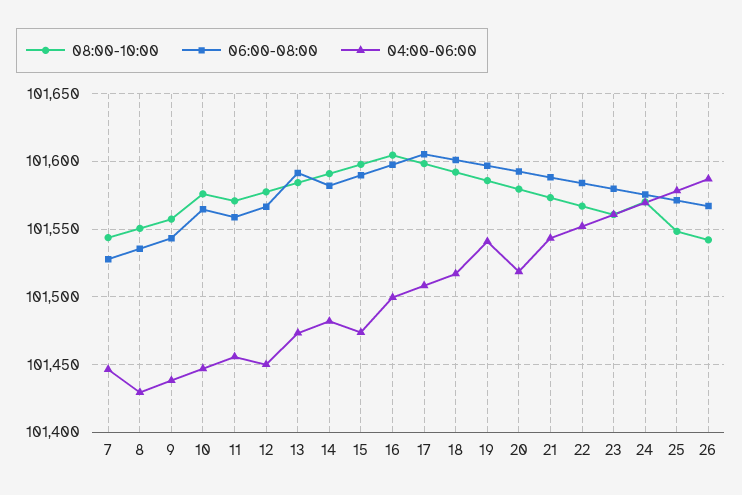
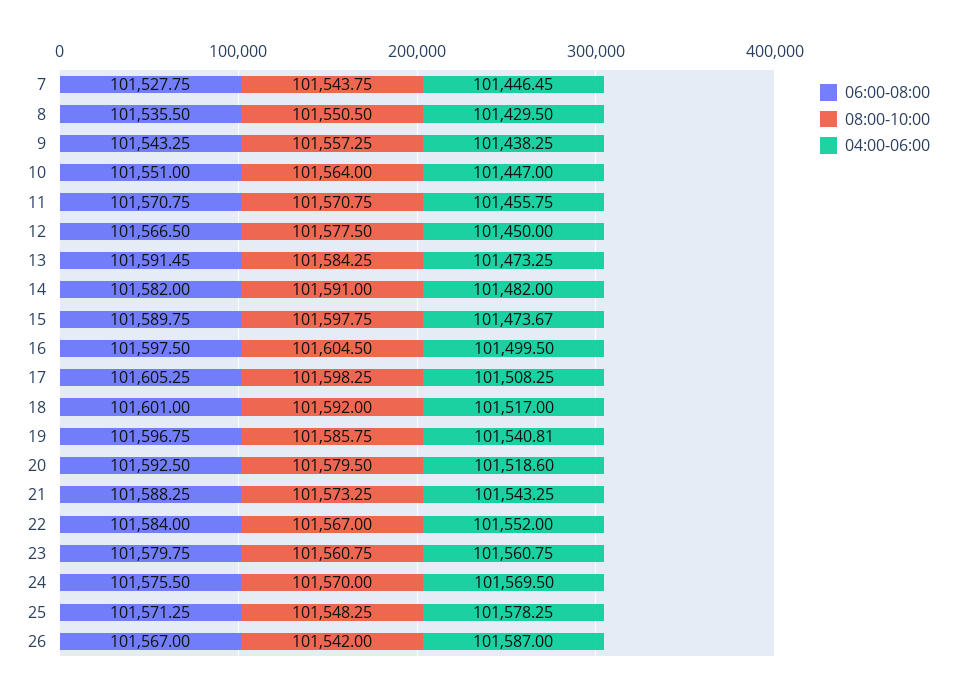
08:00-10:00, 10: 101575 -> 101564
06:00-08:00, 10: 101565 -> 101551
06:00-08:00, 11: 101560 -> 101570.75

